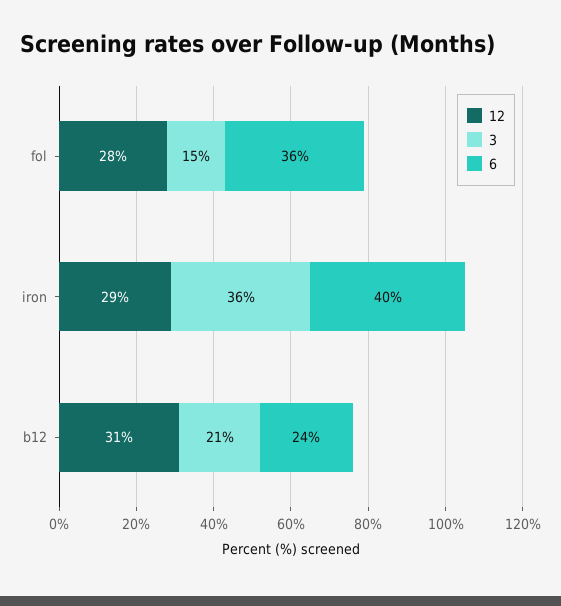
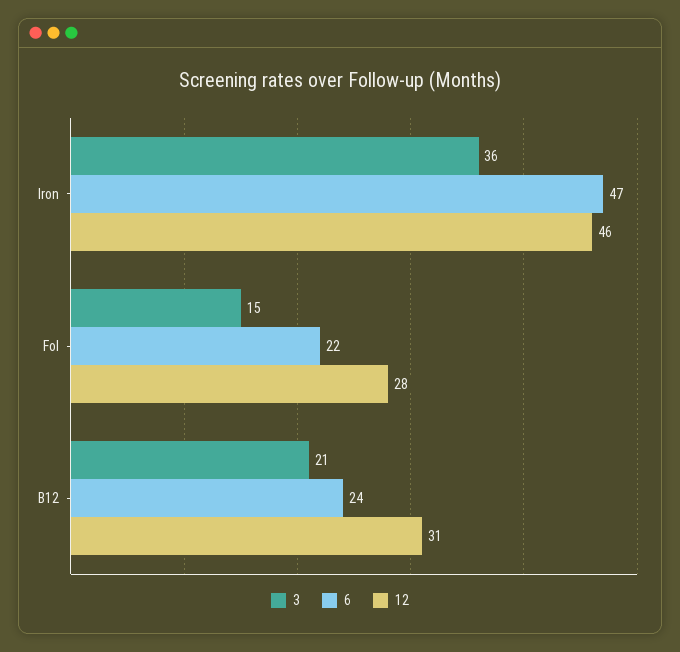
6, fol: 36 -> 22
12, iron: 29 -> 46
6, iron: 40 -> 47

